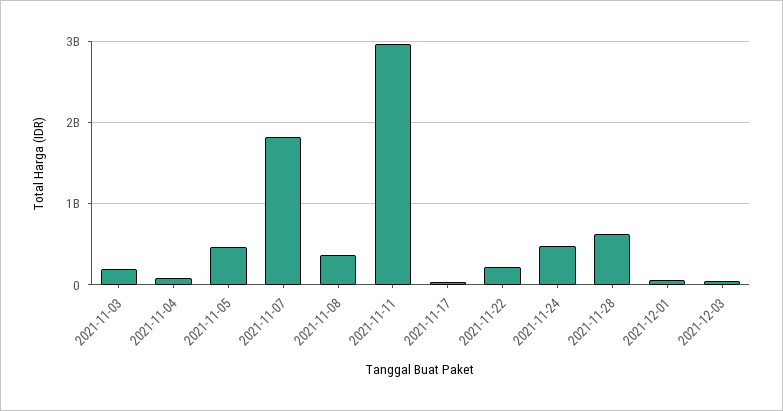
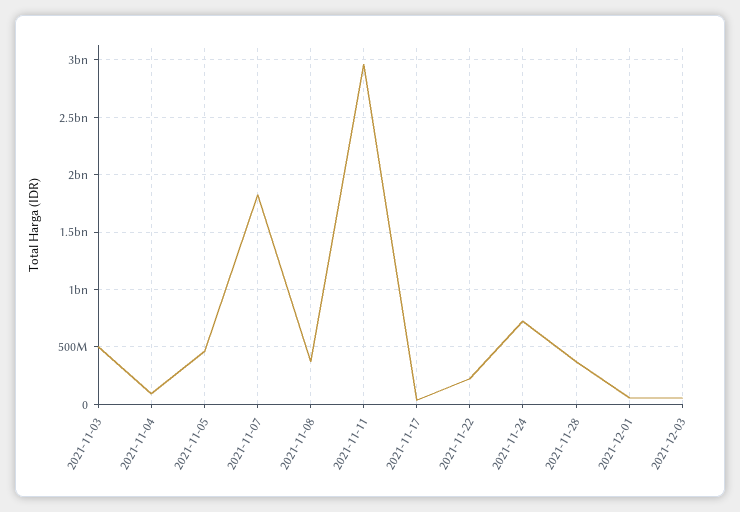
2021-11-03: 200000000 -> 500000000
2021-11-24: 500000000 -> 700000000
2021-11-28: 600000000 -> 400000000

